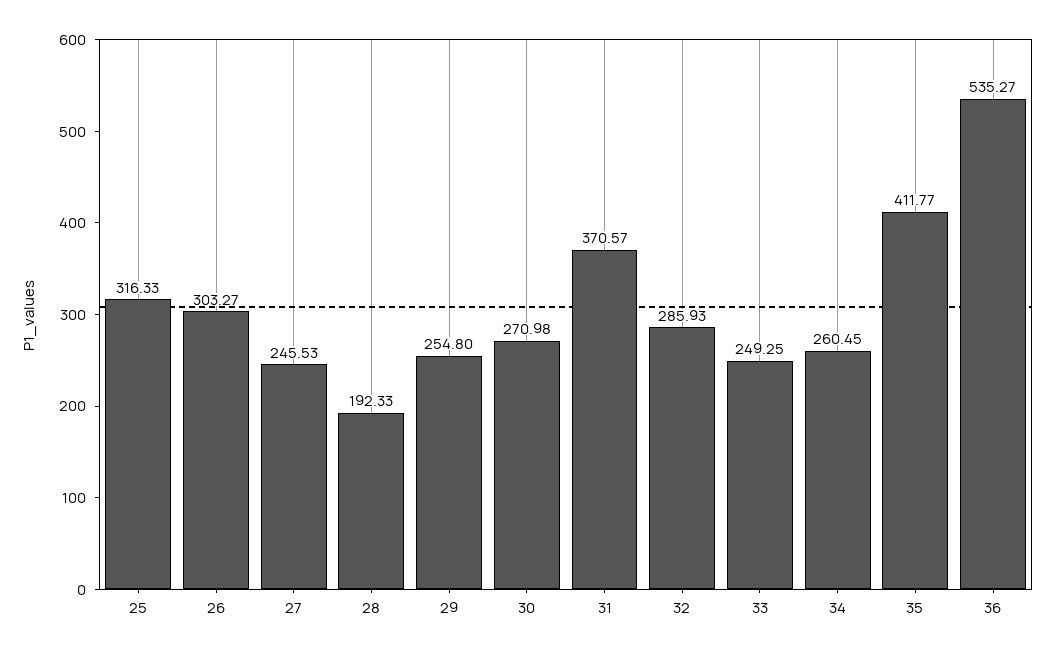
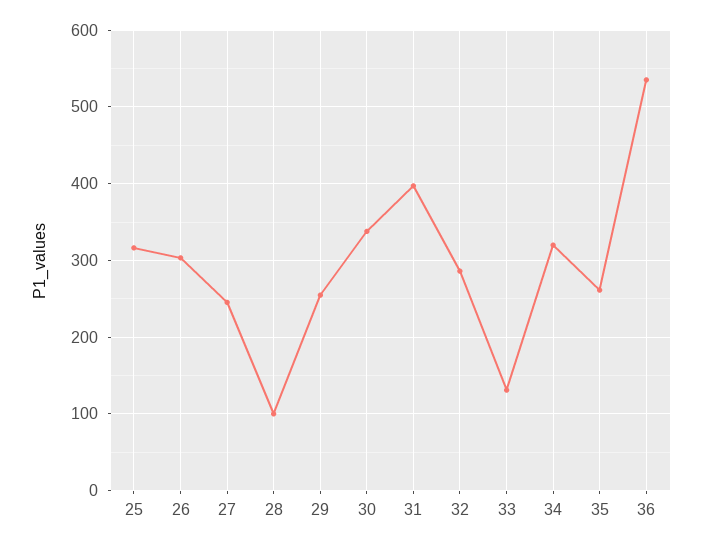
28: 192.33 -> 100
30: 270.98 -> 340
31: 370.57 -> 400
33: 249.25 -> 130
34: 260.45 -> 320
35: 411.77 -> 260

